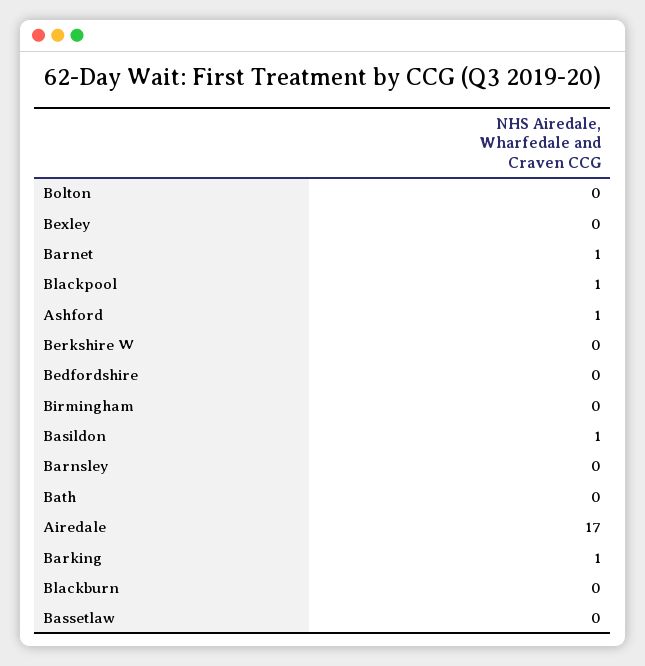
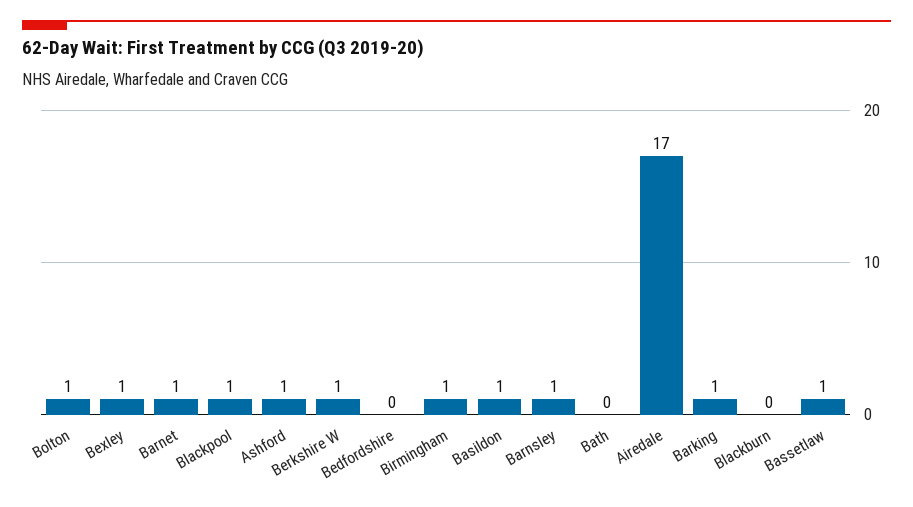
Bolton: 0 -> 1
Bexley: 0 -> 1
Berkshire W: 0 -> 1
Birmingham: 0 -> 1
Barnsley: 0 -> 1
Bassetlaw: 0 -> 1

